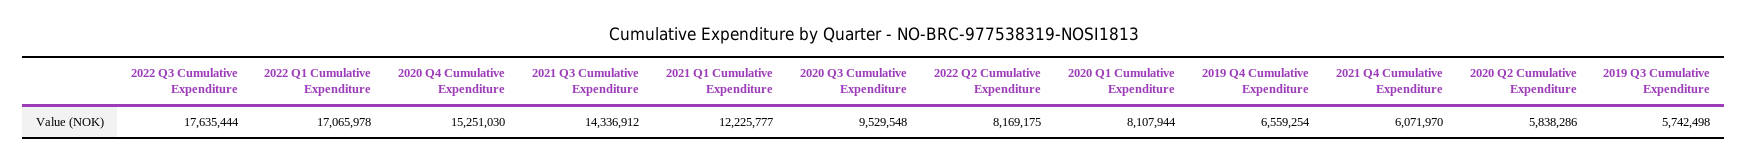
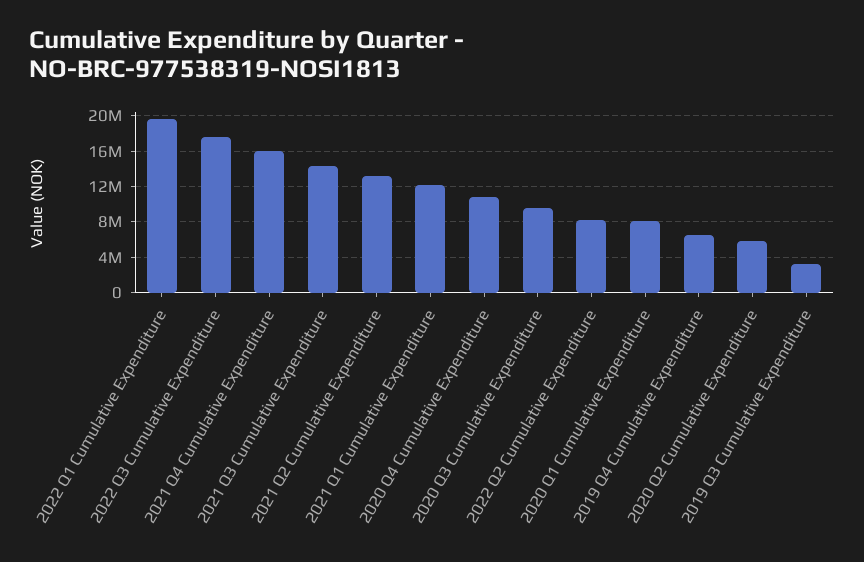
2022 Q1 Cumulative Expenditure: 17065978 -> 20000000
2020 Q4 Cumulative Expenditure: 15251030 -> 11000000
2021 Q4 Cumulative Expenditure: 6071970 -> 16000000
2019 Q3 Cumulative Expenditure: 5742498 -> 3000000
2021 Q2 Cumulative Expenditure: none -> 13000000

